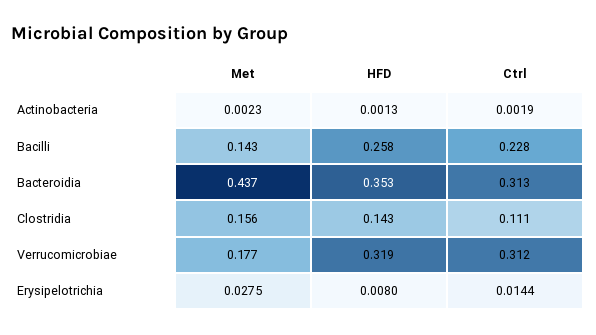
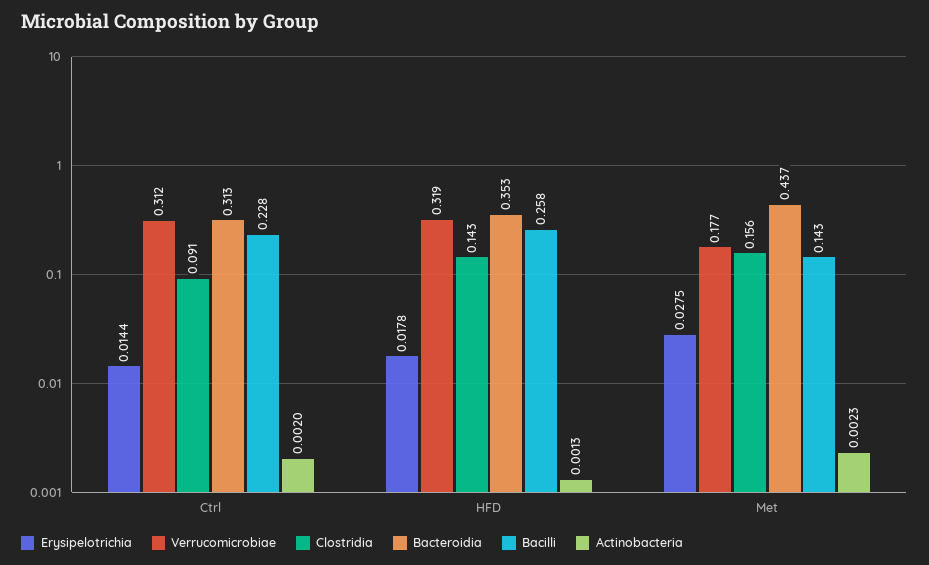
Actinobacteria, Ctrl: 0.0019 -> 0.002
Clostridia, Ctrl: 0.111 -> 0.091
Erysipelotrichia, HFD: 0.008 -> 0.0178

